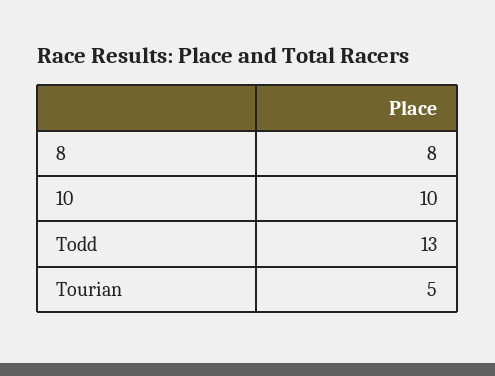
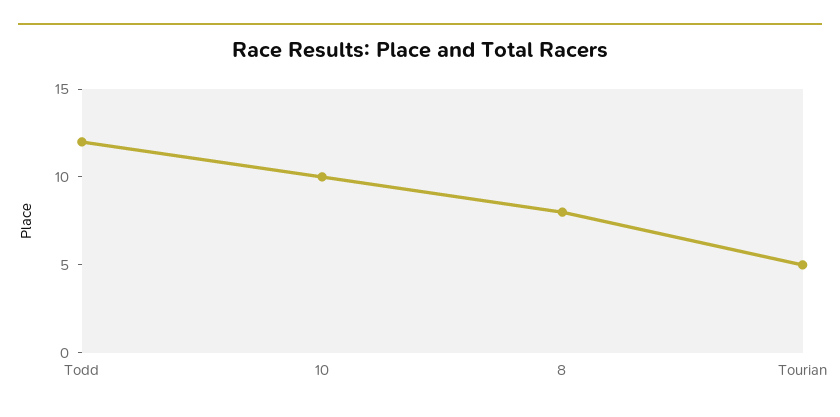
Todd: 13 -> 12

